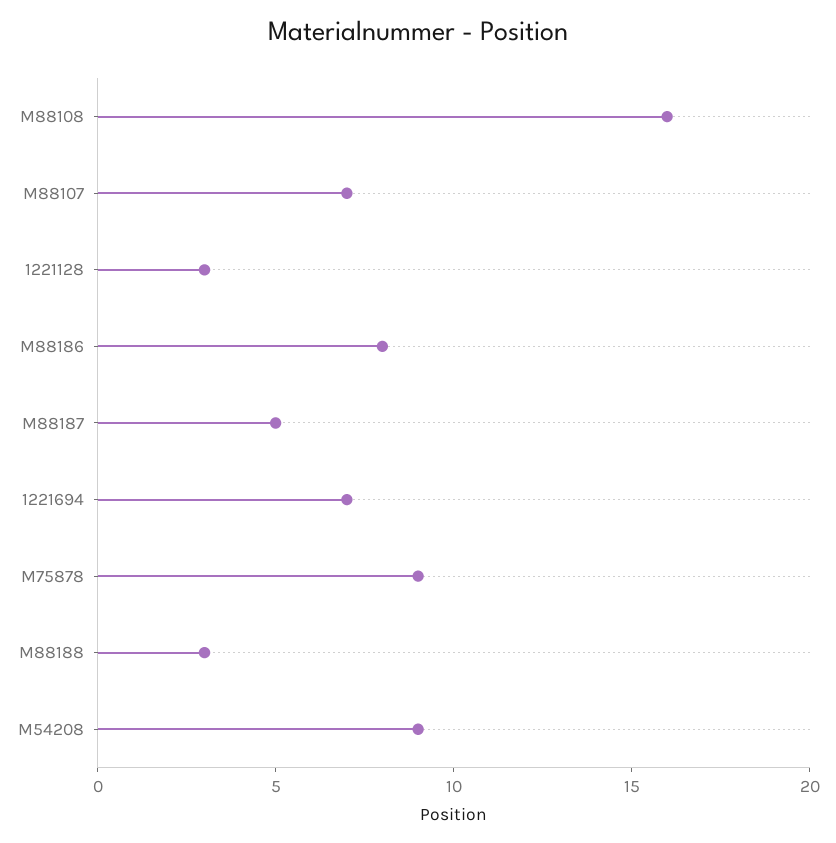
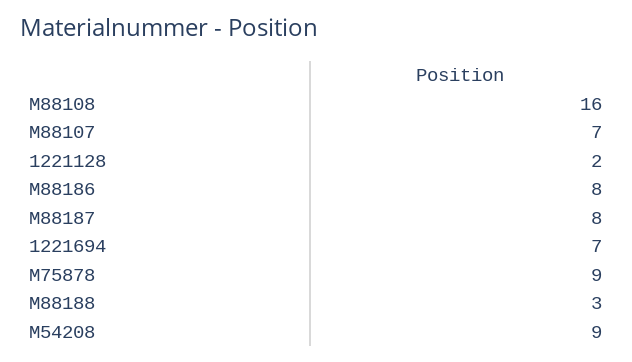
1221128: 3 -> 2
M88187: 5 -> 8

